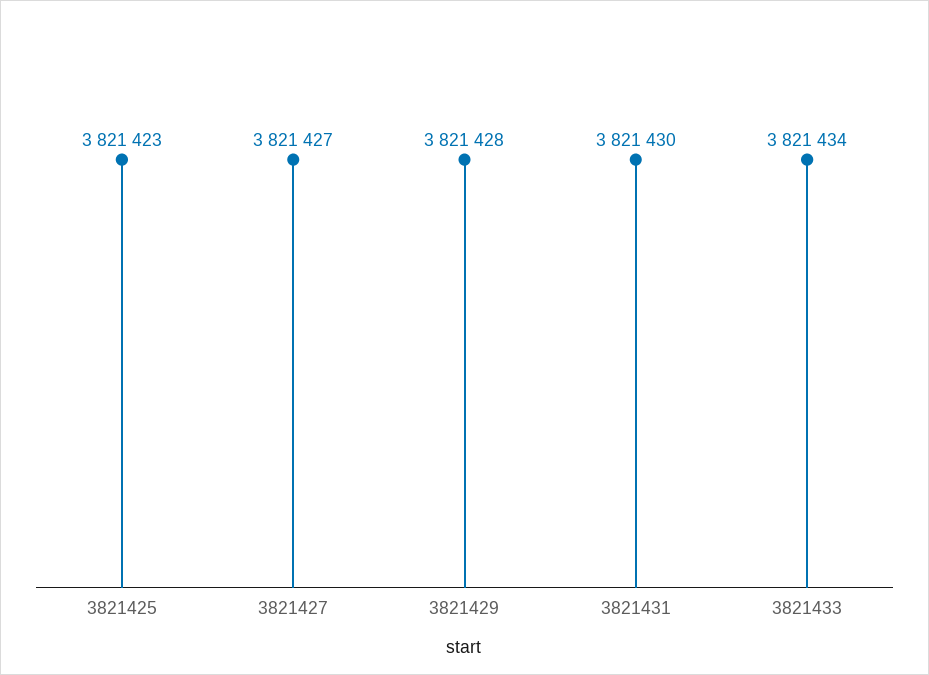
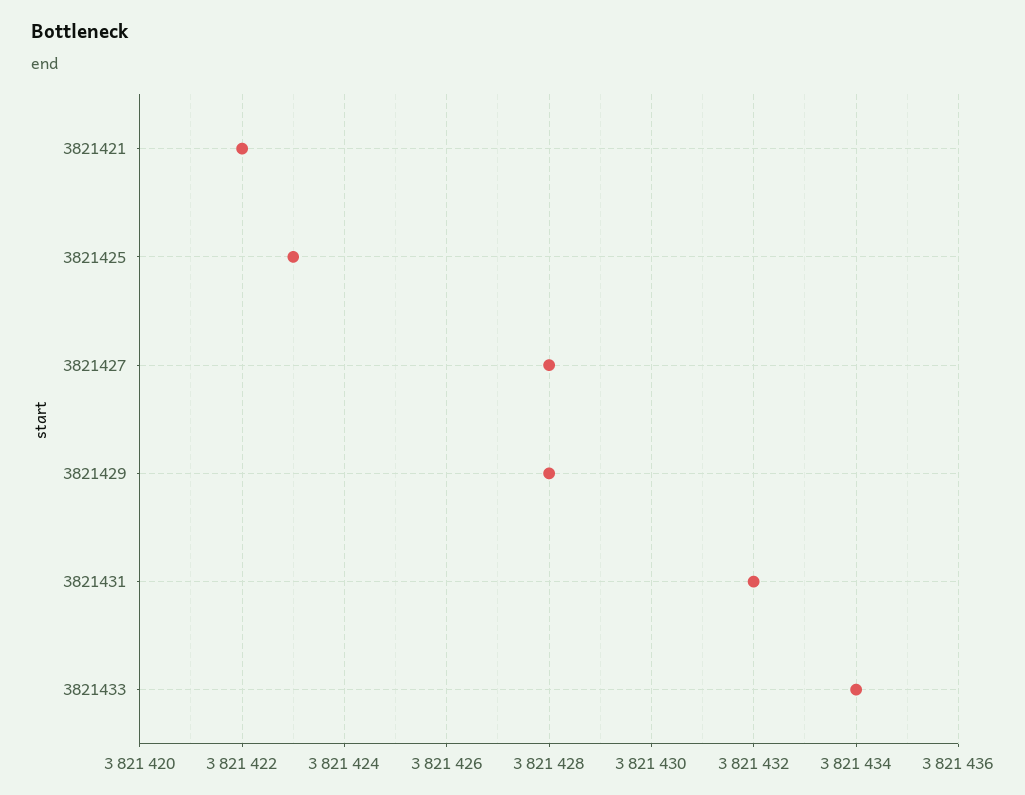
3821427: 3821427 -> 3821428
3821431: 3821430 -> 3821432
3821421: none -> 3821422

